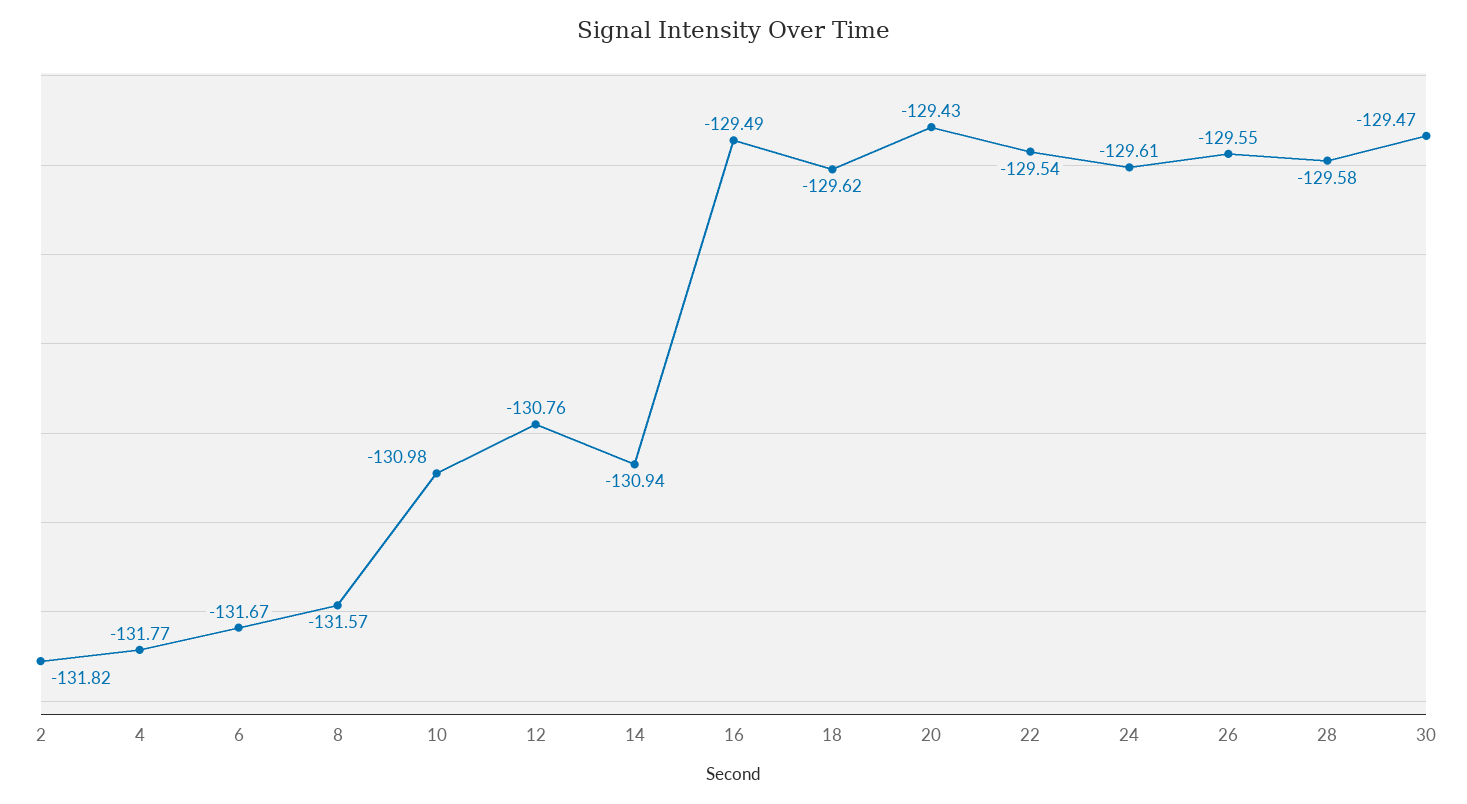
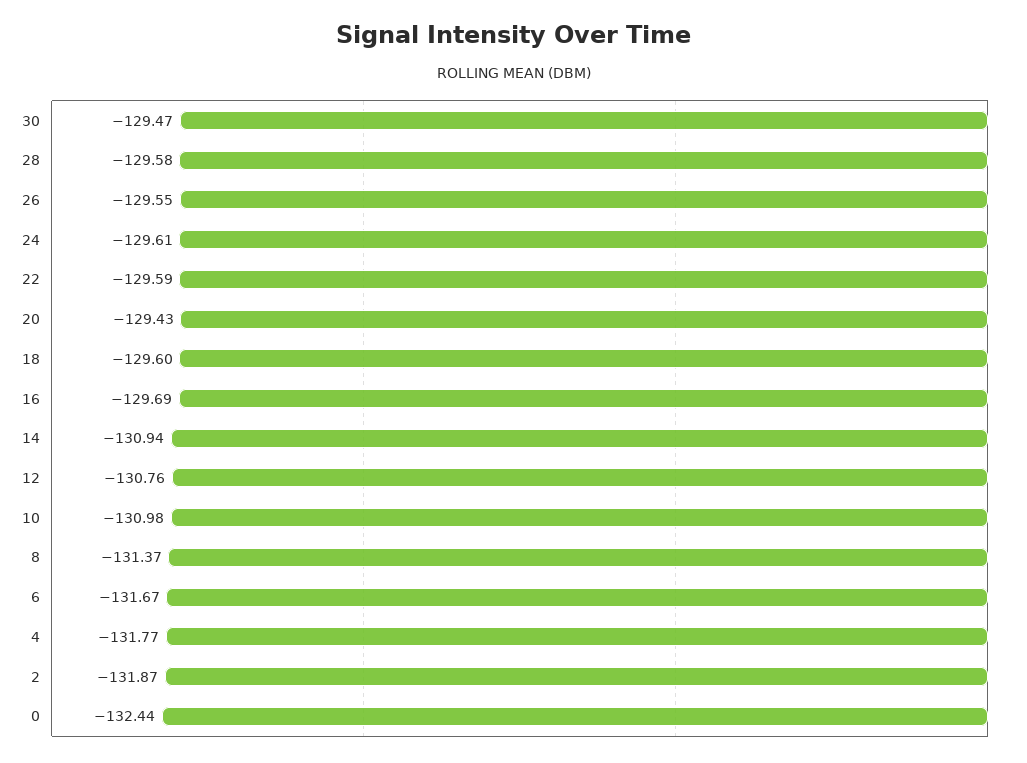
2: -131.82 -> -131.87
8: -131.57 -> -131.37
16: -129.49 -> -129.69
18: -129.62 -> -129.6
22: -129.54 -> -129.59
0: none -> -132.44

